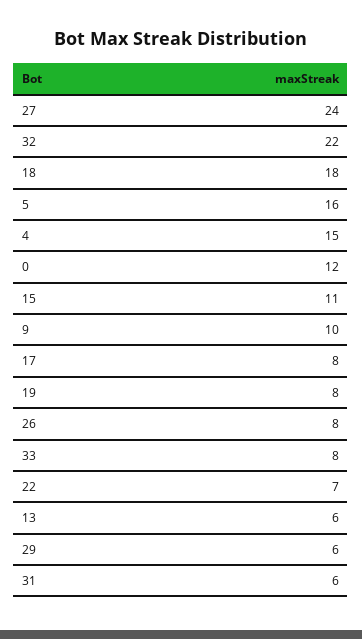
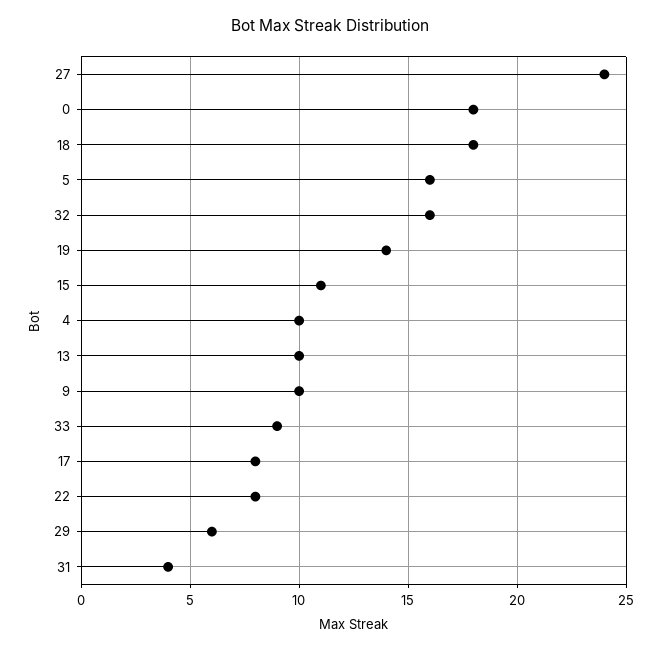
32: 22 -> 16
4: 15 -> 10
0: 12 -> 18
19: 8 -> 14
26: 8 -> none
33: 8 -> 9
22: 7 -> 8
13: 6 -> 10
31: 6 -> 4

